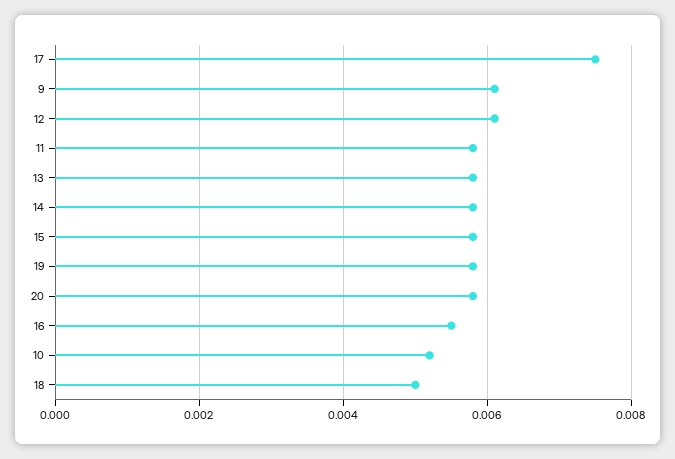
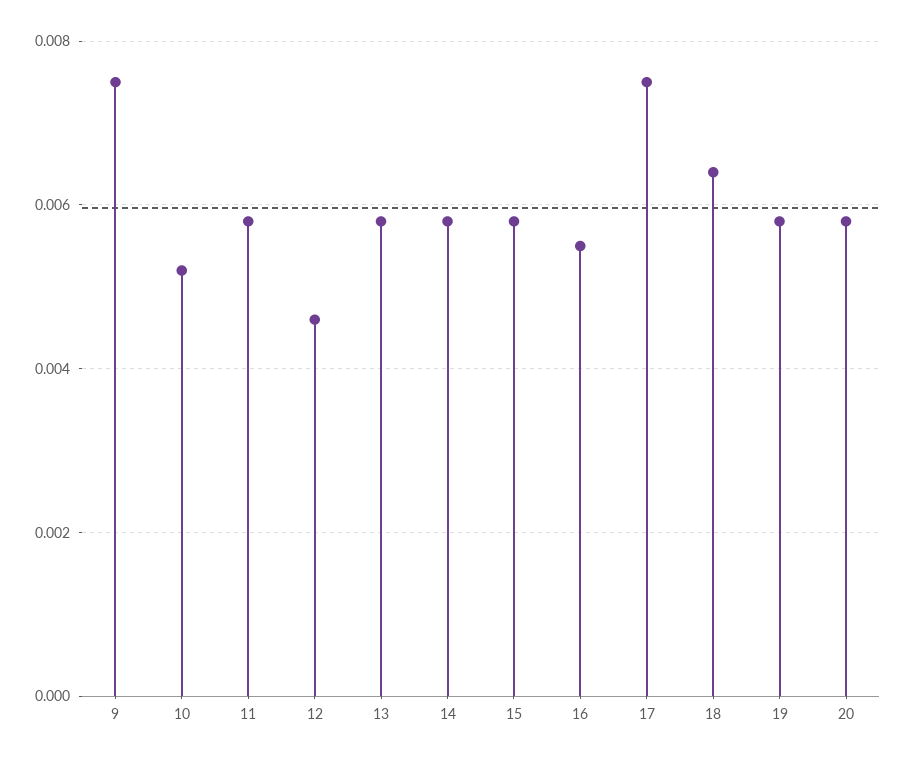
9: 0.006 -> 0.0075
12: 0.006 -> 0.0045
18: 0.005 -> 0.0065

